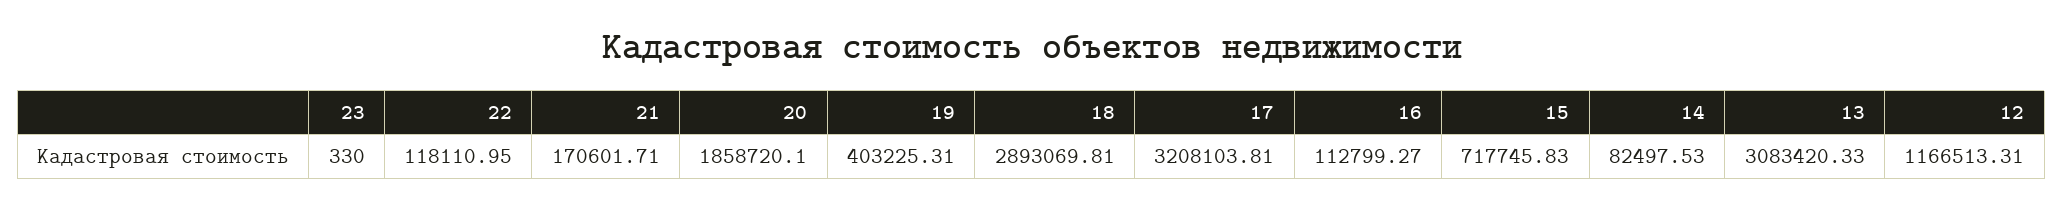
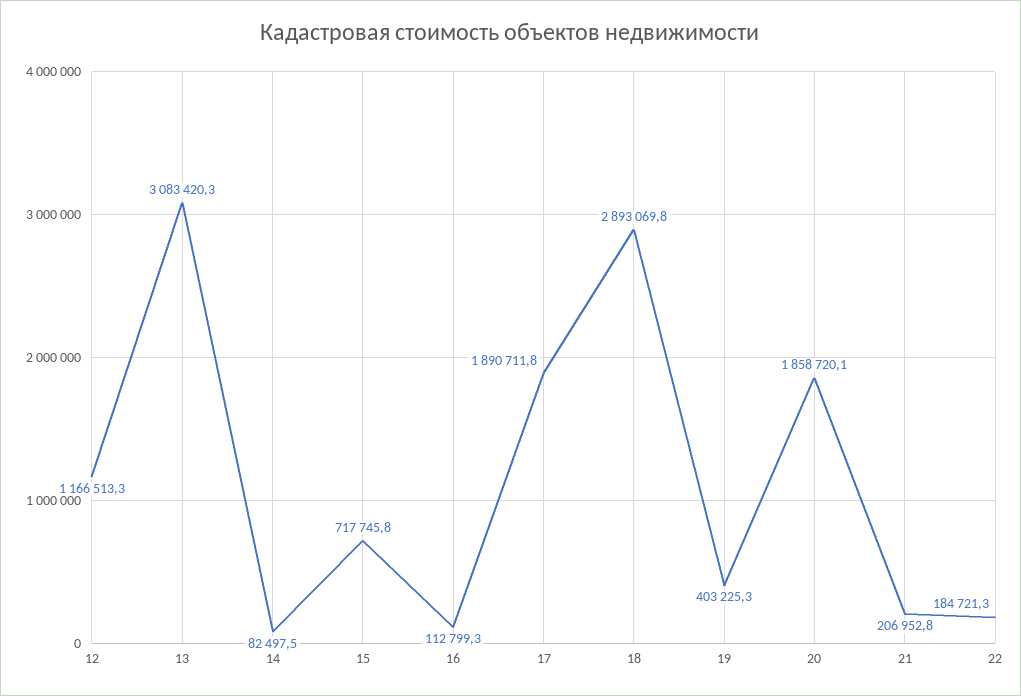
23: 330 -> none
22: 118110.95 -> 184721.3
21: 170601.71 -> 206952.8
17: 3208103.81 -> 1890711.8

